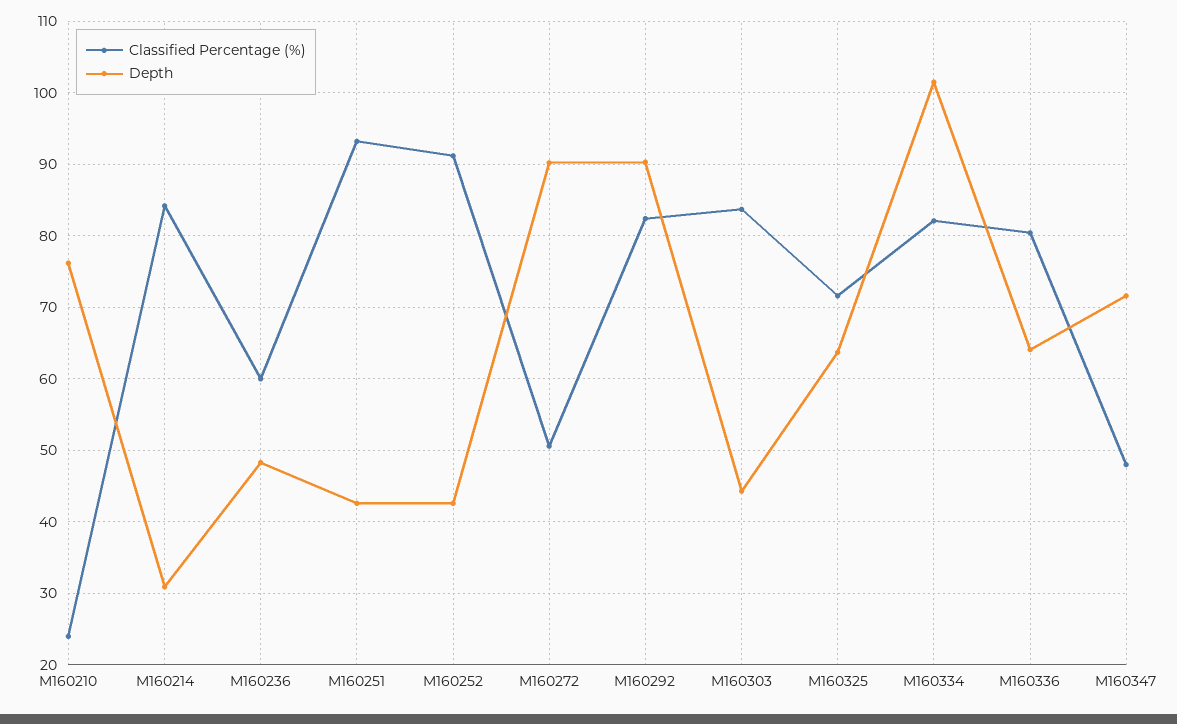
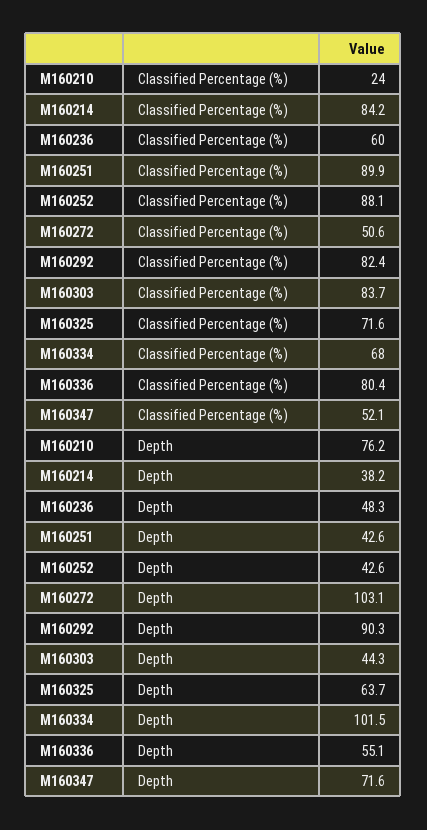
Depth, M160214: 31 -> 38.2
Classified Percentage (%), M160251: 93 -> 89.9
Classified Percentage (%), M160252: 91 -> 88.1
Depth, M160272: 90 -> 103.1
Classified Percentage (%), M160334: 82 -> 68
Depth, M160336: 64 -> 55.1
Classified Percentage (%), M160347: 48 -> 52.1

